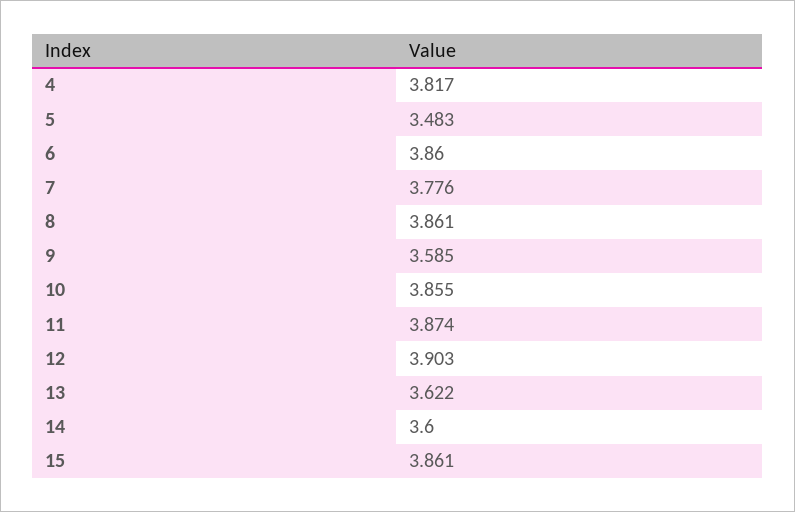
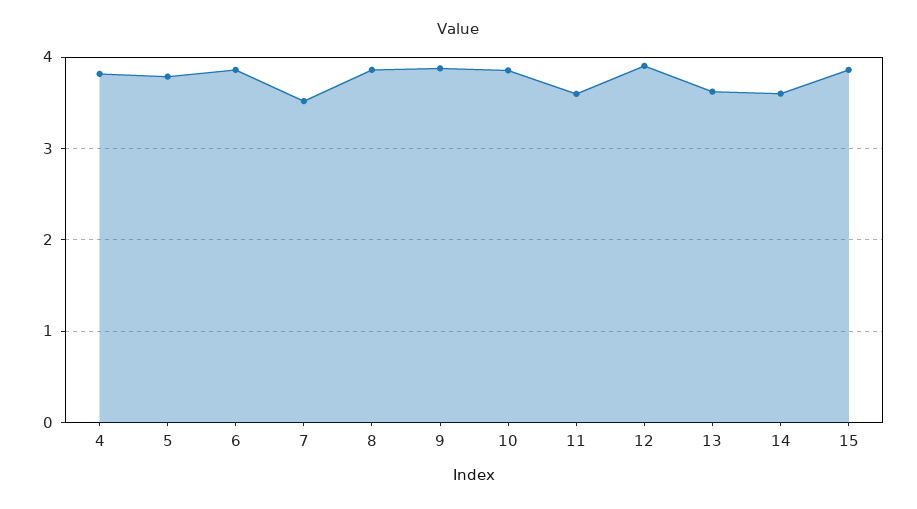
5: 3.483 -> 3.8
7: 3.776 -> 3.5
9: 3.585 -> 3.9
11: 3.874 -> 3.6

